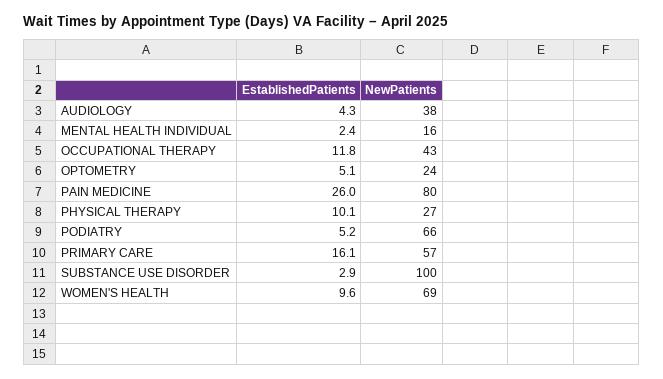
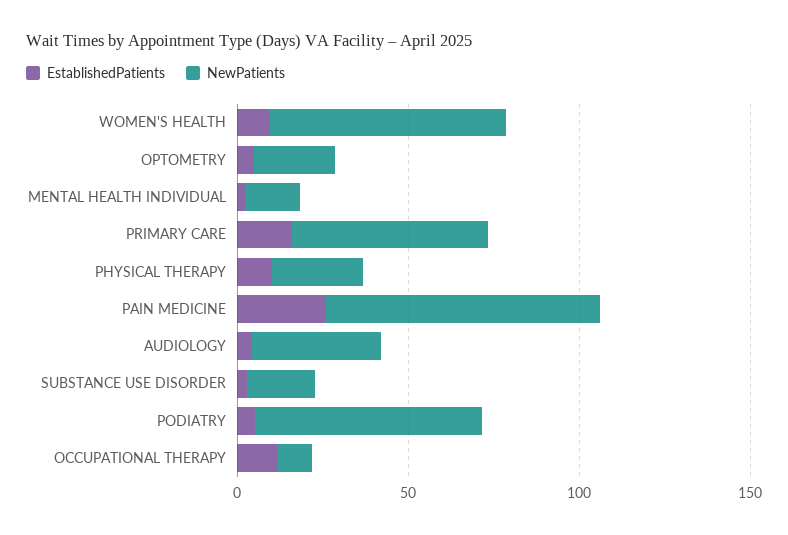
NewPatients, OCCUPATIONAL THERAPY: 43 -> 10
NewPatients, SUBSTANCE USE DISORDER: 100 -> 20

